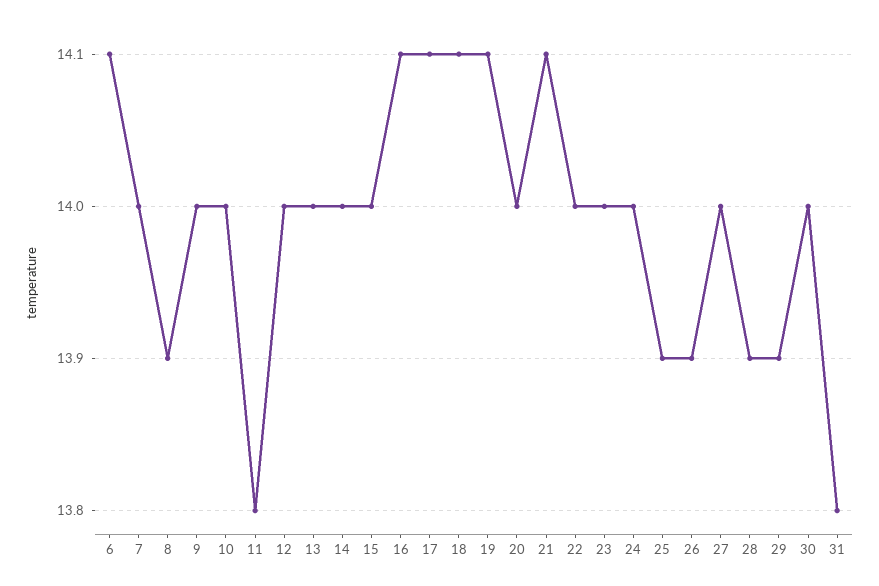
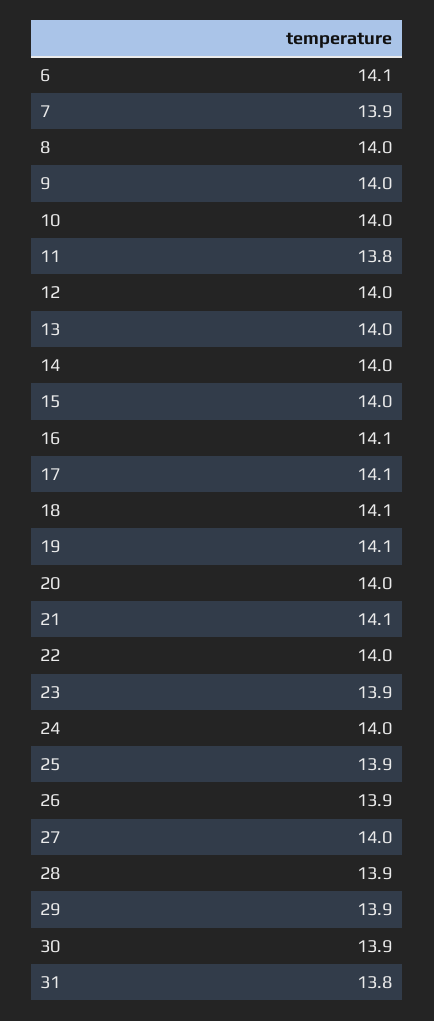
7: 14 -> 13.9
8: 13.9 -> 14
23: 14 -> 13.9
30: 14 -> 13.9

